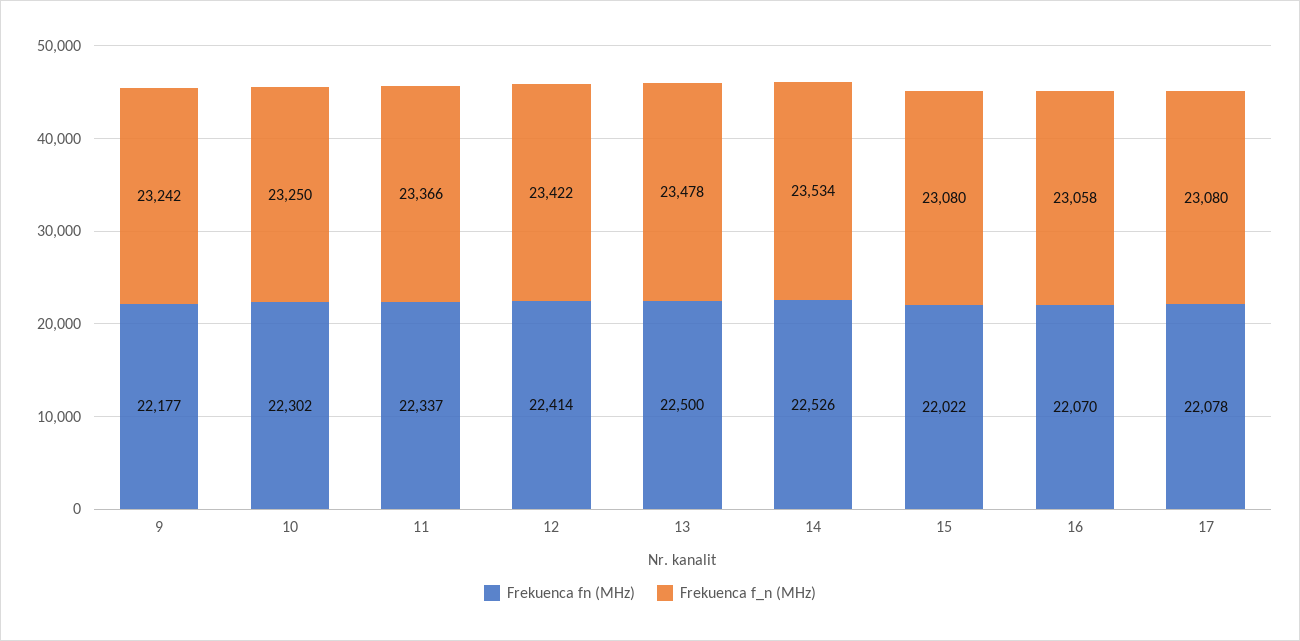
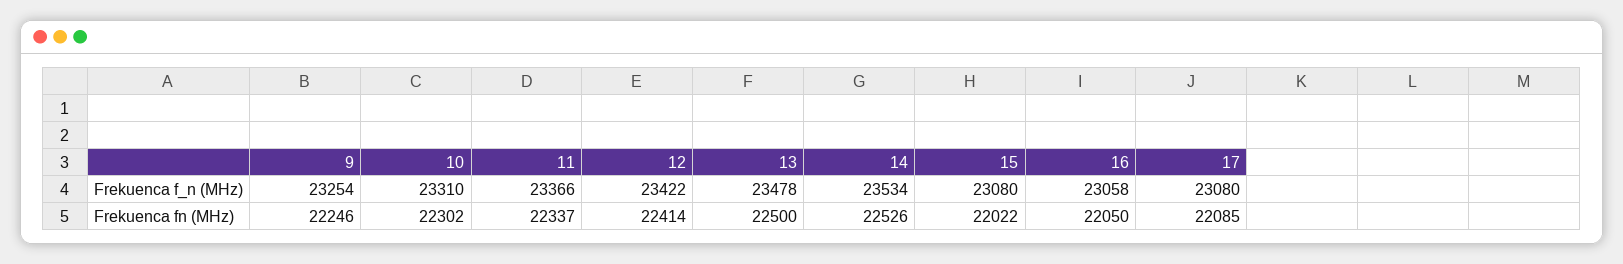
Frekuenca fn (MHz), 9: 22177 -> 22246
Frekuenca f_n (MHz), 9: 23242 -> 23254
Frekuenca f_n (MHz), 10: 23250 -> 23310
Frekuenca fn (MHz), 16: 22070 -> 22050
Frekuenca fn (MHz), 17: 22078 -> 22085

